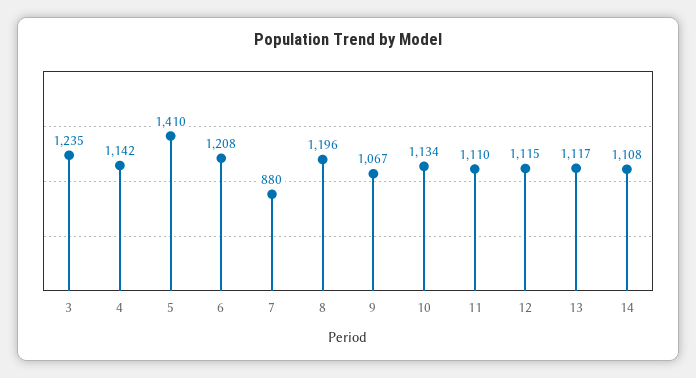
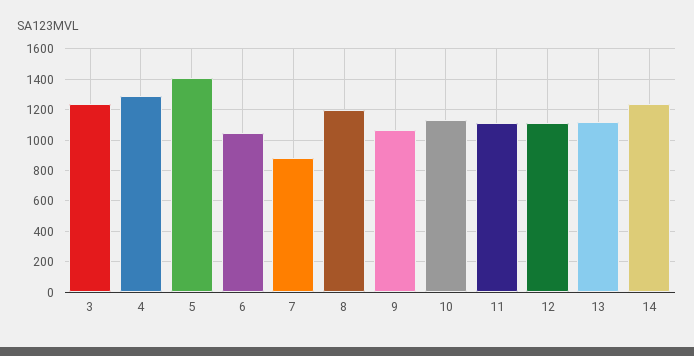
4: 1142 -> 1300
6: 1208 -> 1050
14: 1108 -> 1250

